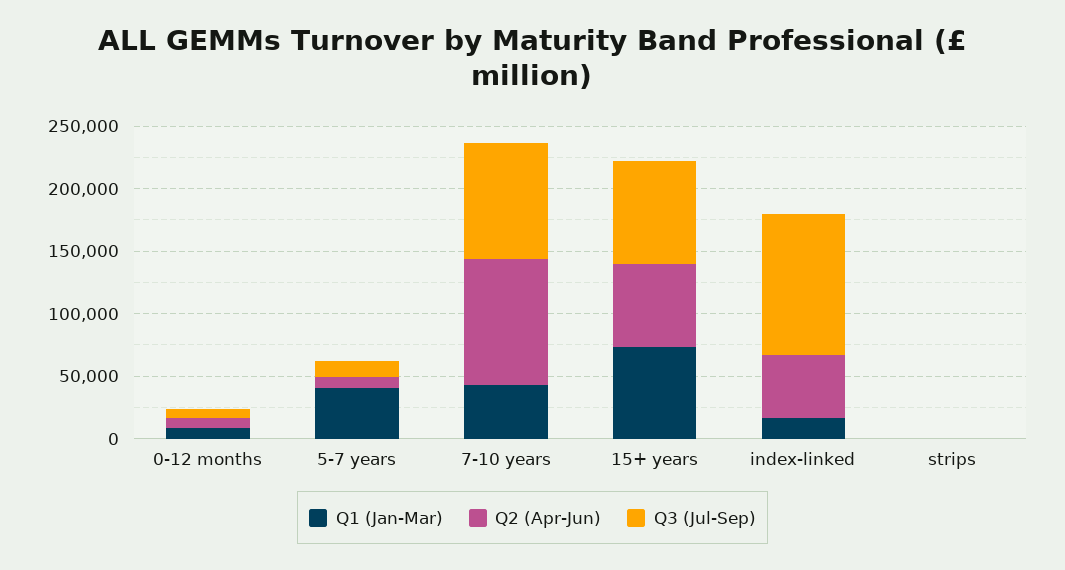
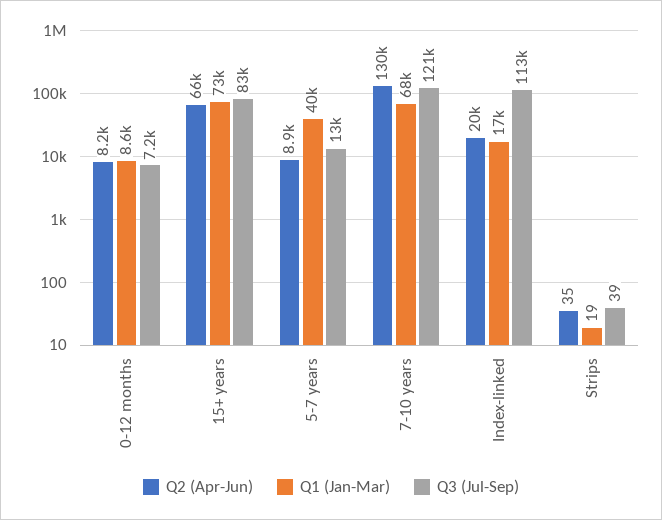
Q1 (Jan-Mar), 7-10 years: 40000 -> 68000
Q2 (Apr-Jun), 7-10 years: 100000 -> 130000
Q3 (Jul-Sep), 7-10 years: 90000 -> 121000
Q2 (Apr-Jun), index-linked: 50000 -> 20000

